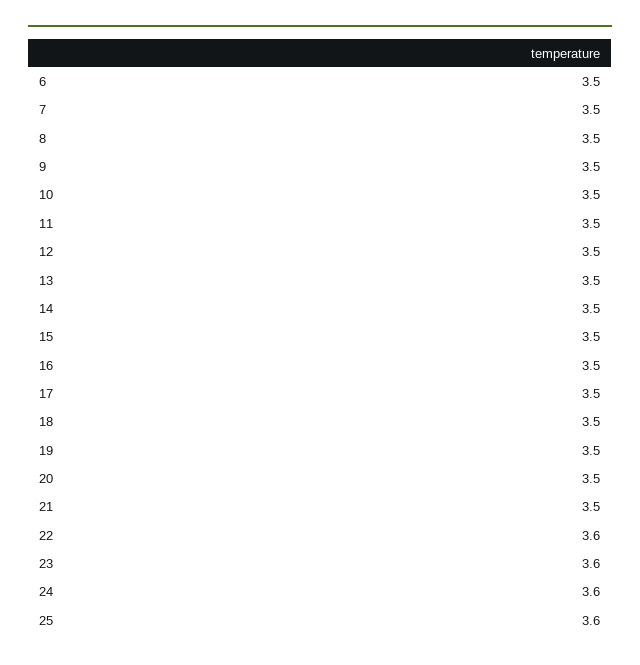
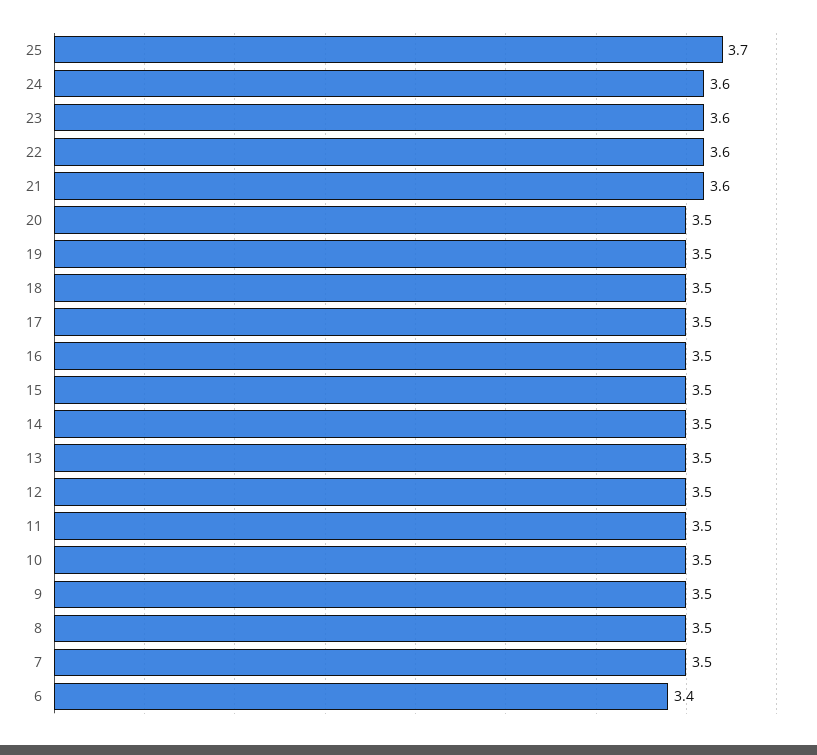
6: 3.5 -> 3.4
21: 3.5 -> 3.6
25: 3.6 -> 3.7

